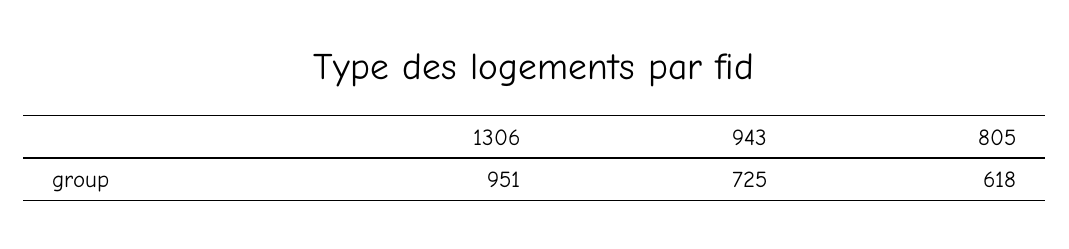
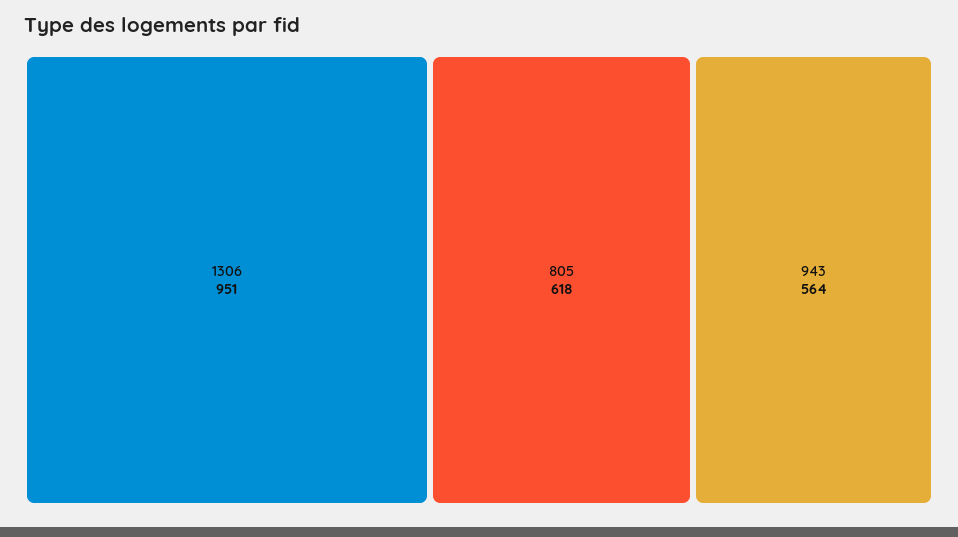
943: 725 -> 564

